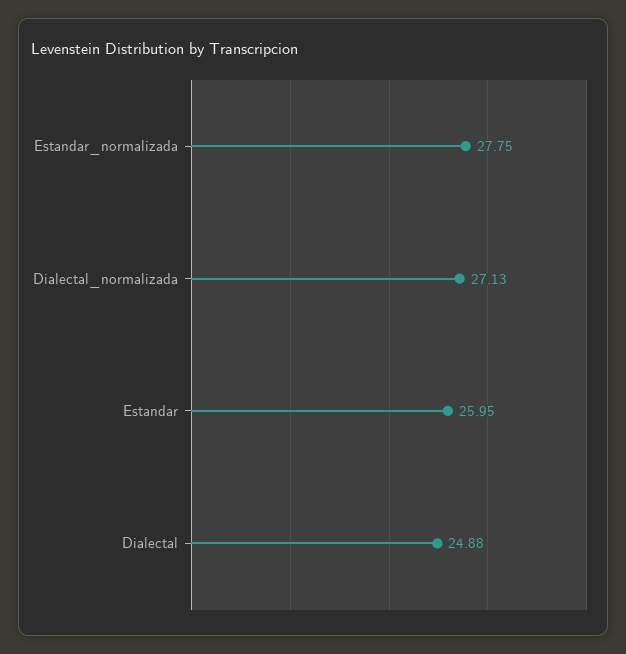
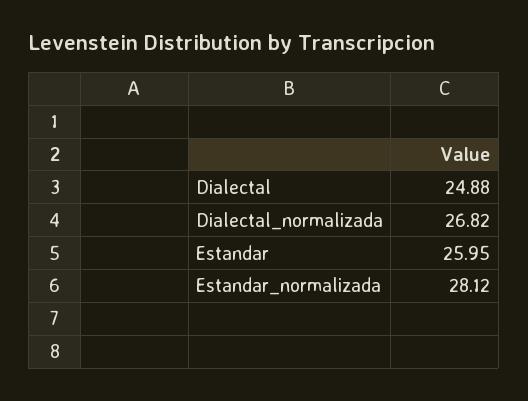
Estandar_normalizada: 27.75 -> 28.12
Dialectal_normalizada: 27.13 -> 26.82

